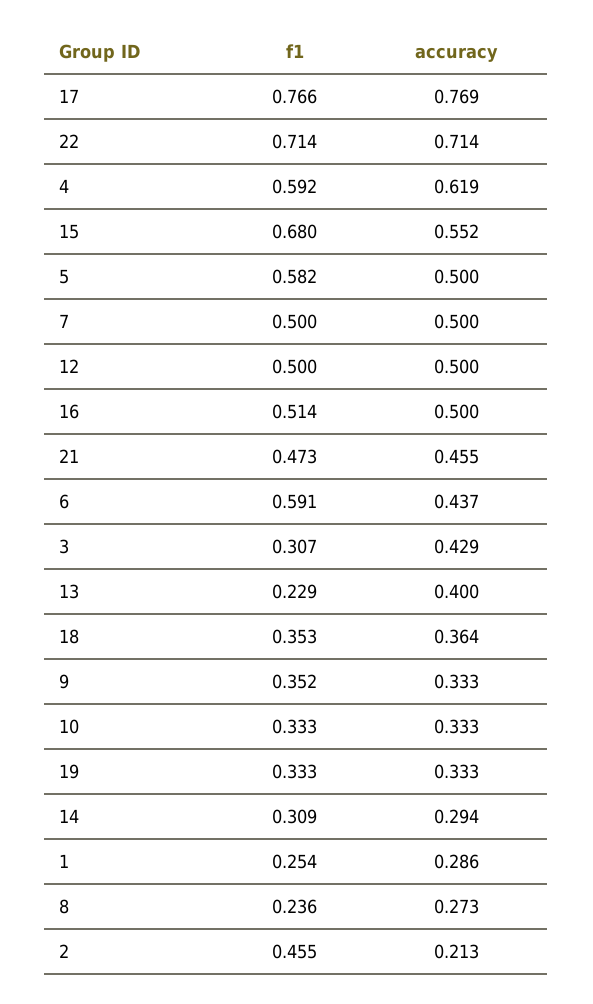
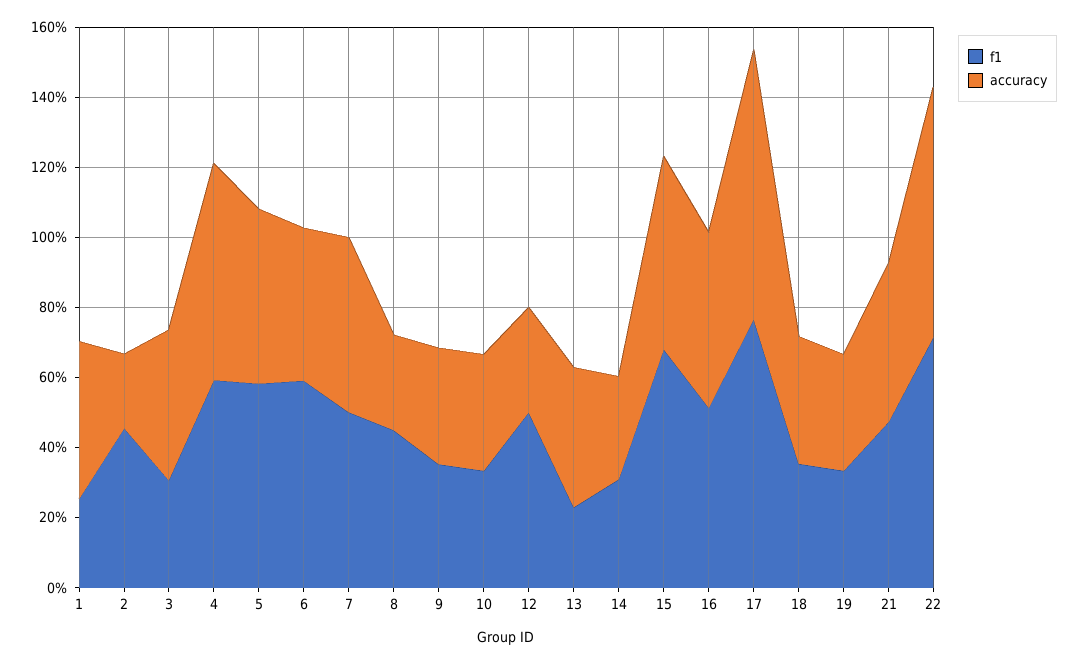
accuracy, 12: 0.5 -> 0.3
accuracy, 1: 0.286 -> 0.45
f1, 8: 0.236 -> 0.45

